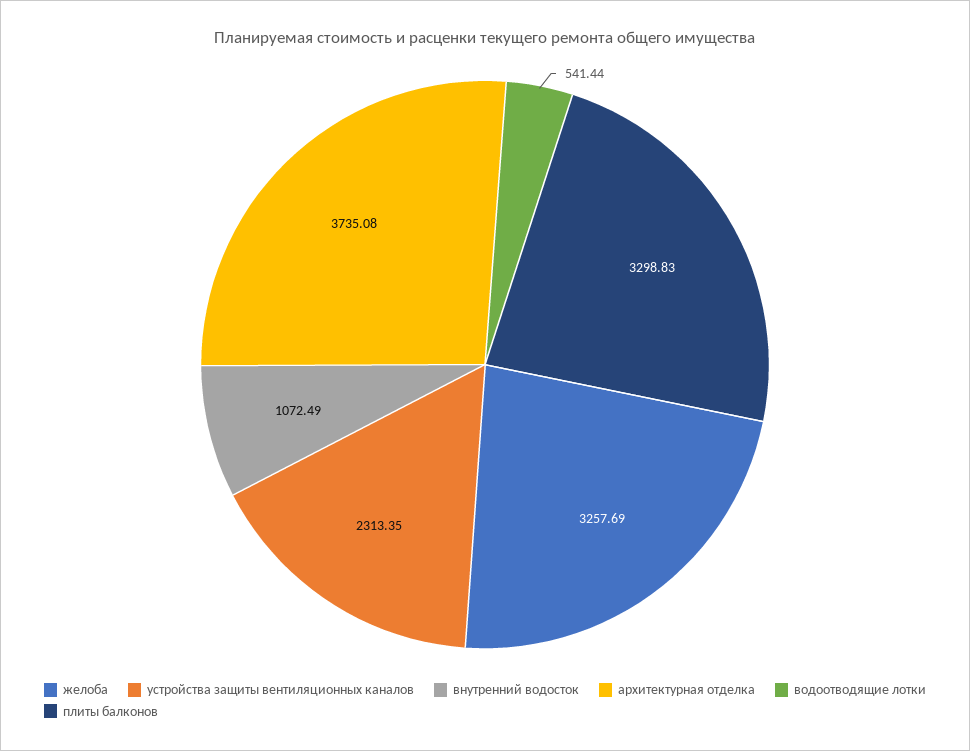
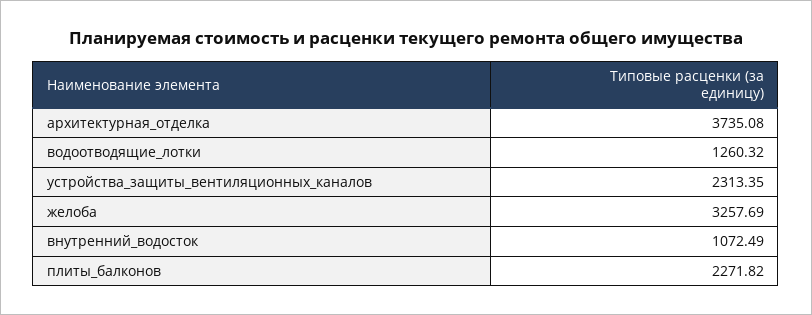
водоотводящие лотки: 541.44 -> 1260.32
плиты балконов: 3298.83 -> 2271.82

